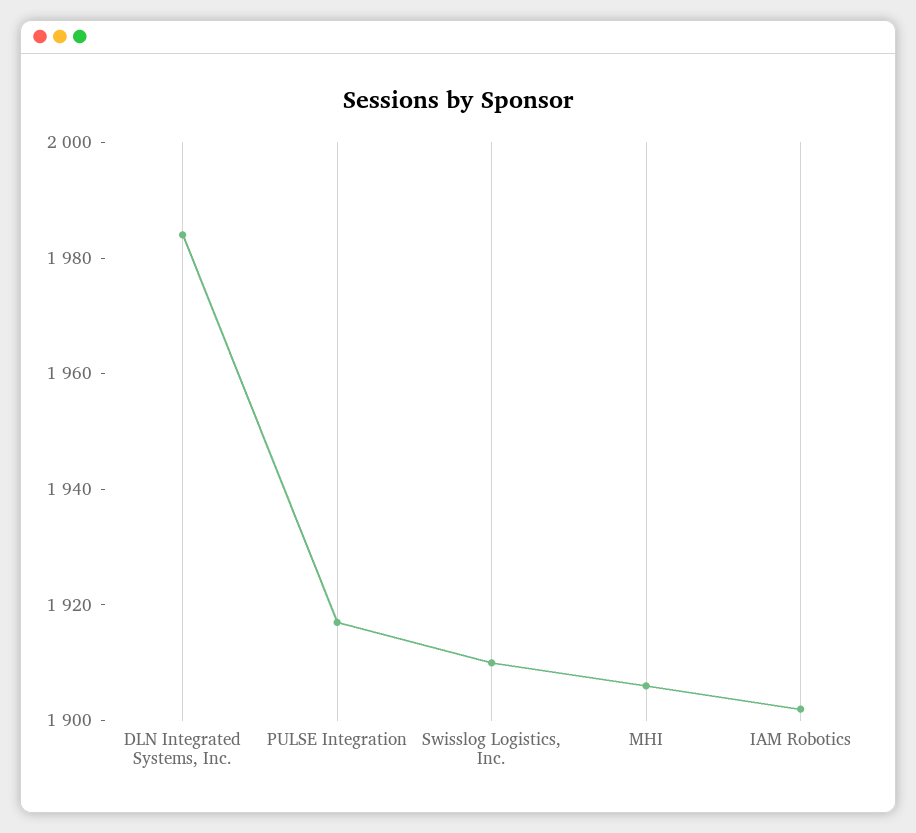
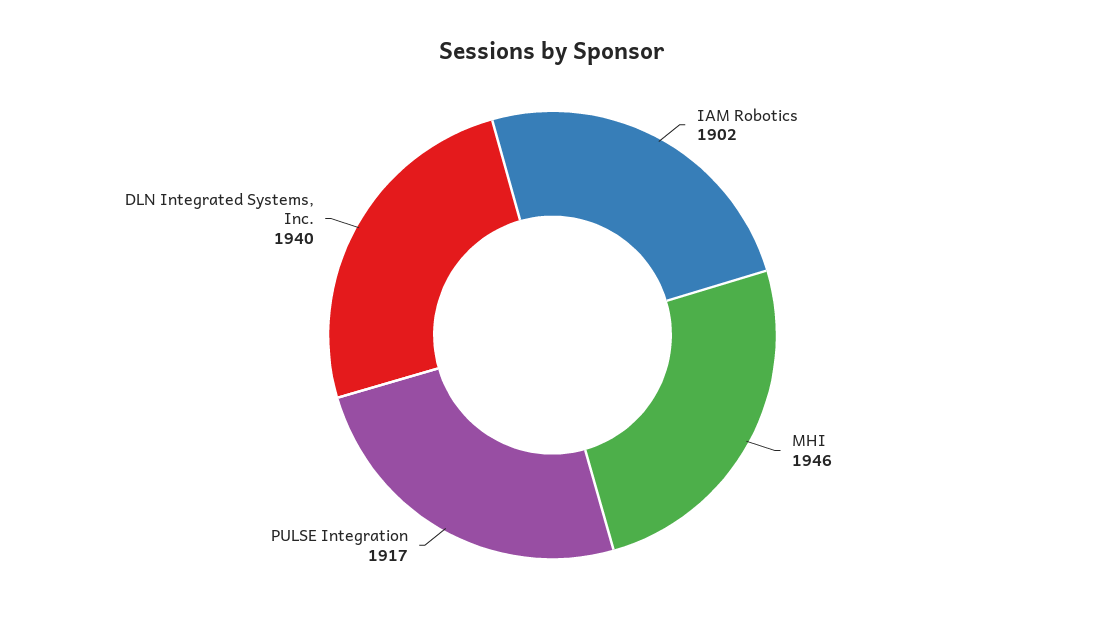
DLN Integrated Systems, Inc.: 1985 -> 1940
Swisslog Logistics, Inc.: 1910 -> none
MHI: 1905 -> 1946

